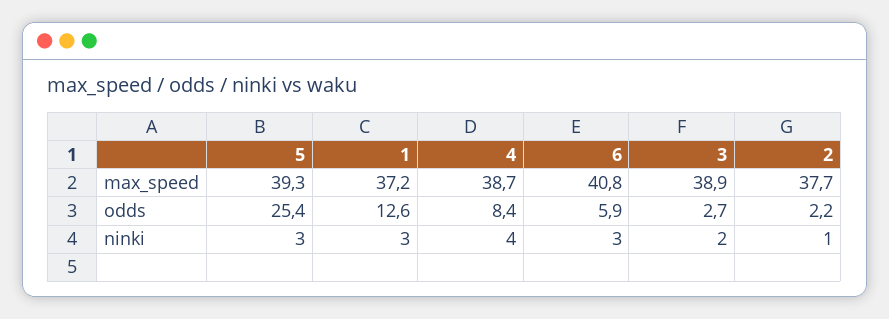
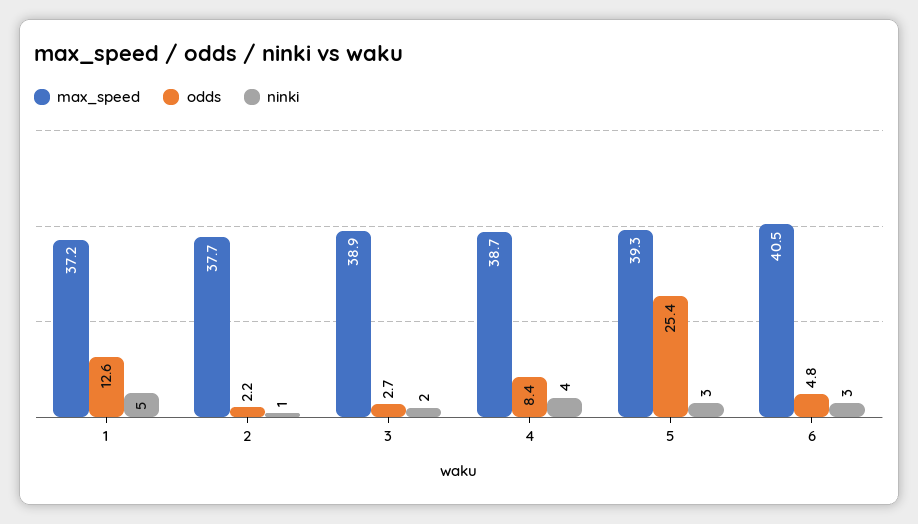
max_speed, 6: 40.8 -> 40.5
odds, 6: 5.9 -> 4.8
ninki, 1: 3 -> 5

